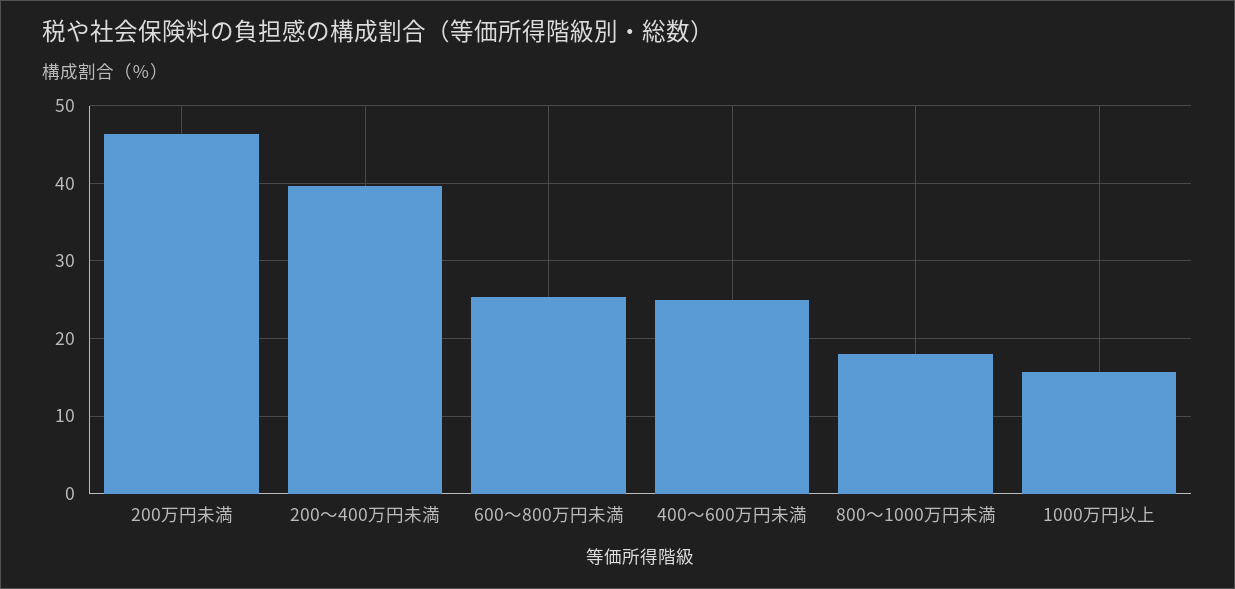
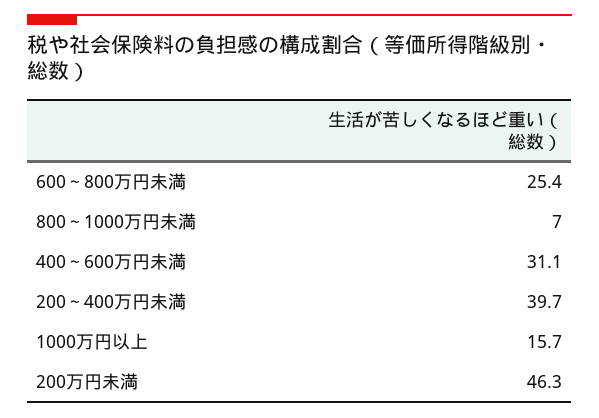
400～600万円未満: 25 -> 31.1
800～1000万円未満: 18 -> 7

